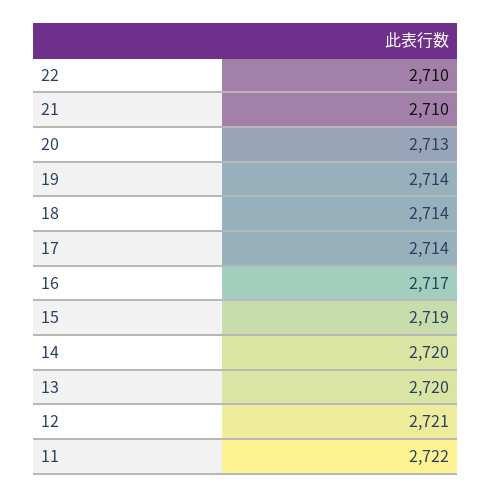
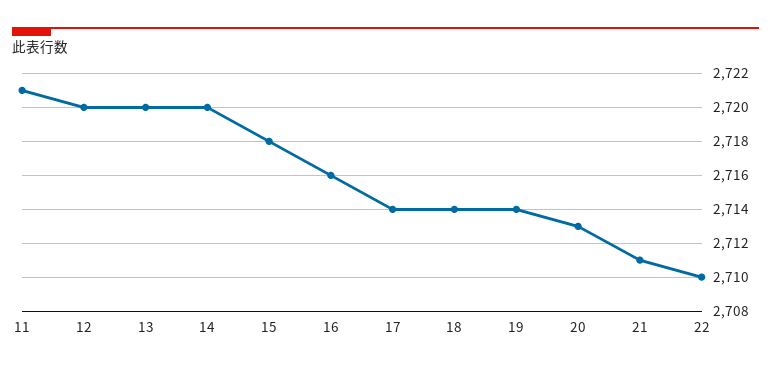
21: 2710 -> 2711
16: 2717 -> 2716
15: 2719 -> 2718
12: 2721 -> 2720
11: 2722 -> 2721

